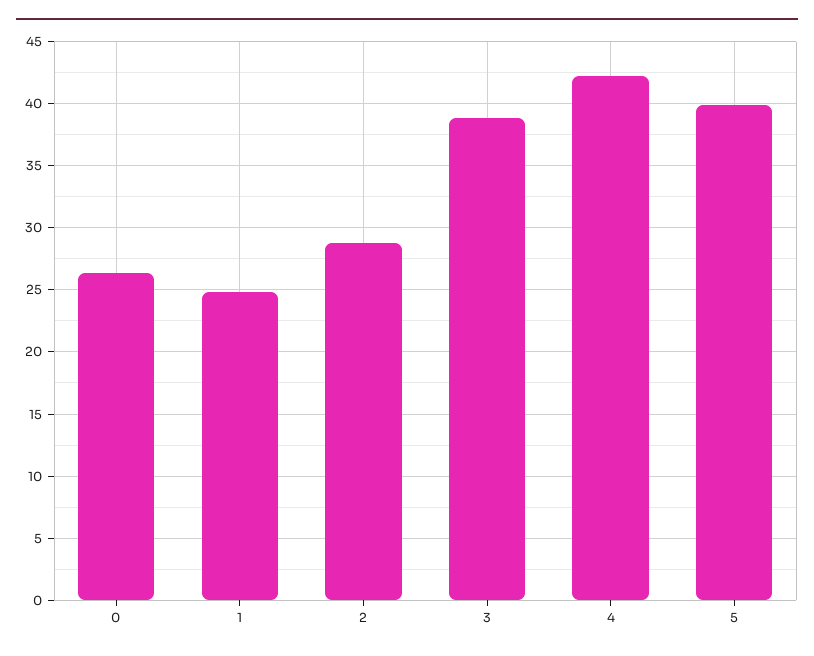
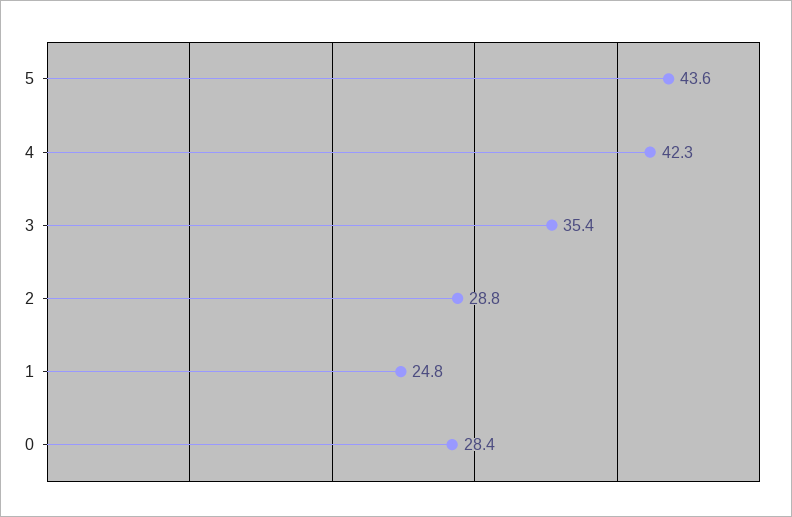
0: 26.5 -> 28.4
3: 39 -> 35.4
5: 40 -> 43.6

